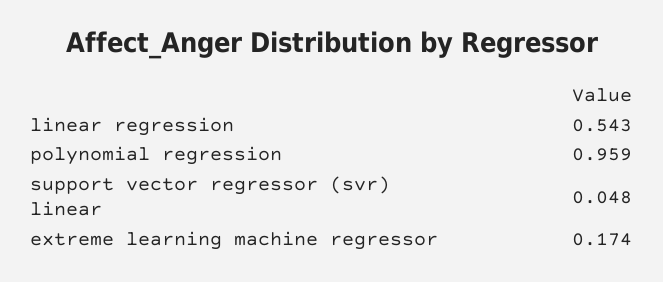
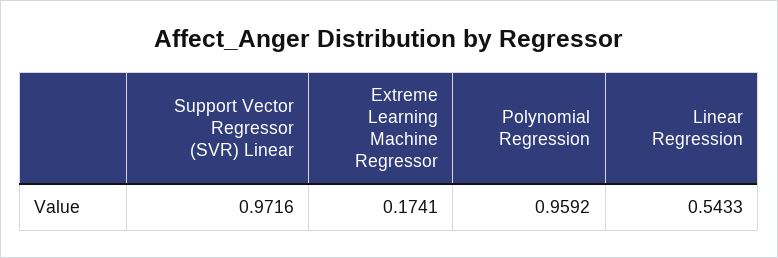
support vector regressor (svr) linear: 0.048 -> 0.9716

